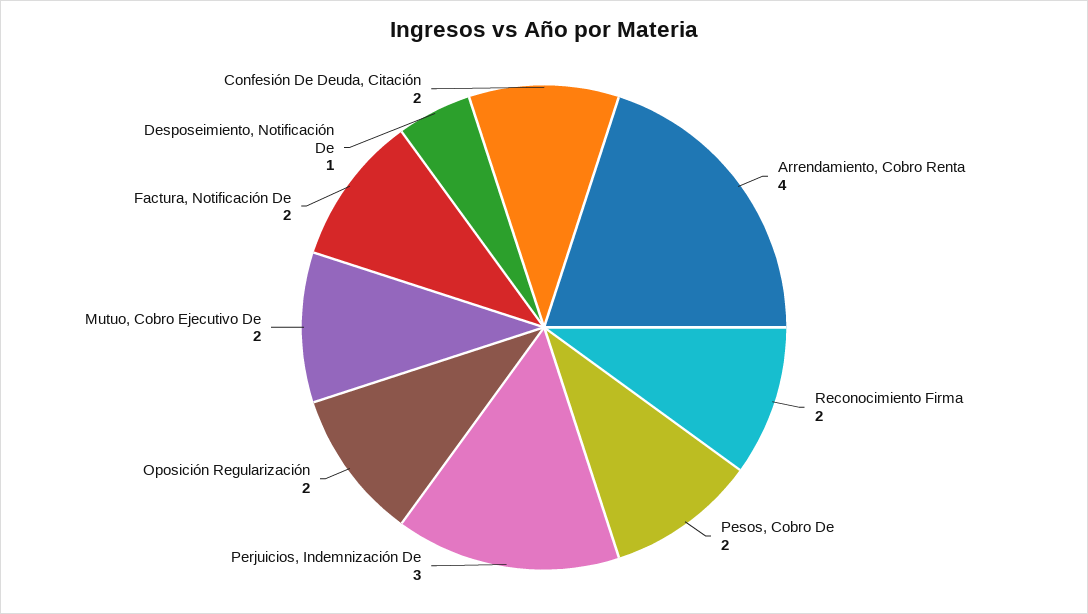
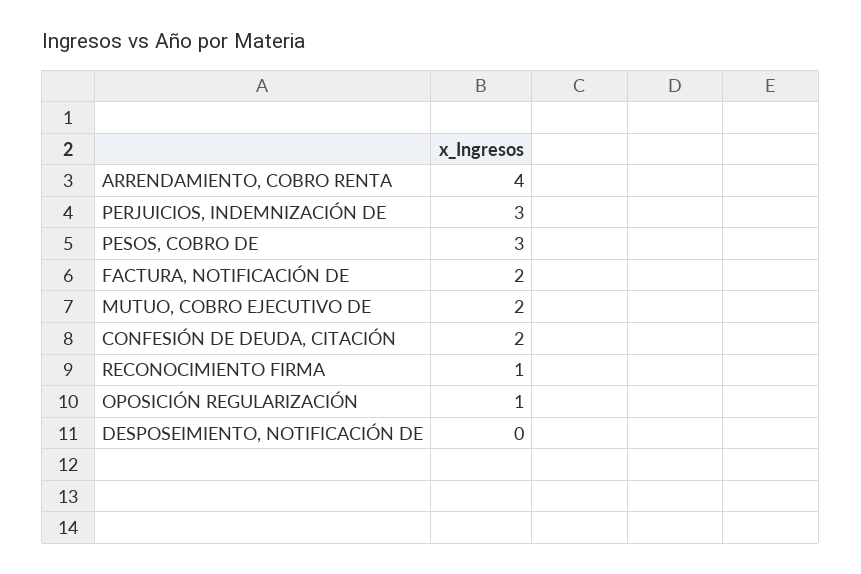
Reconocimiento Firma: 2 -> 1
Pesos, Cobro De: 2 -> 3
Oposición Regularización: 2 -> 1
Desposeimiento, Notificación De: 1 -> 0

